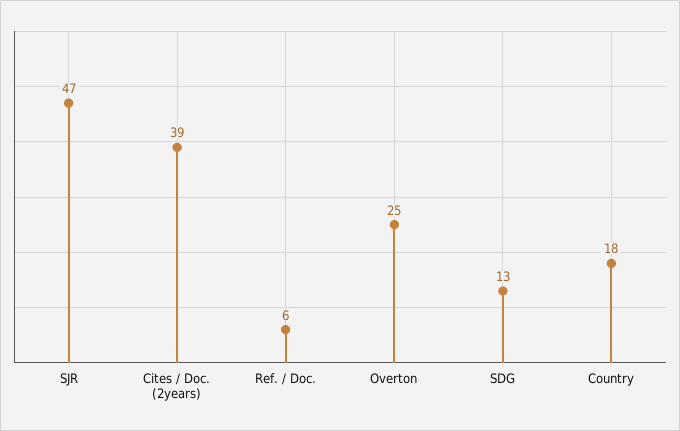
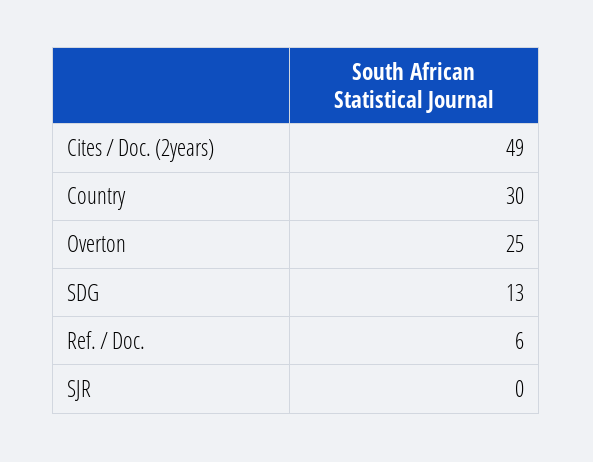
SJR: 47 -> 0
Cites / Doc. (2years): 39 -> 49
Country: 18 -> 30

